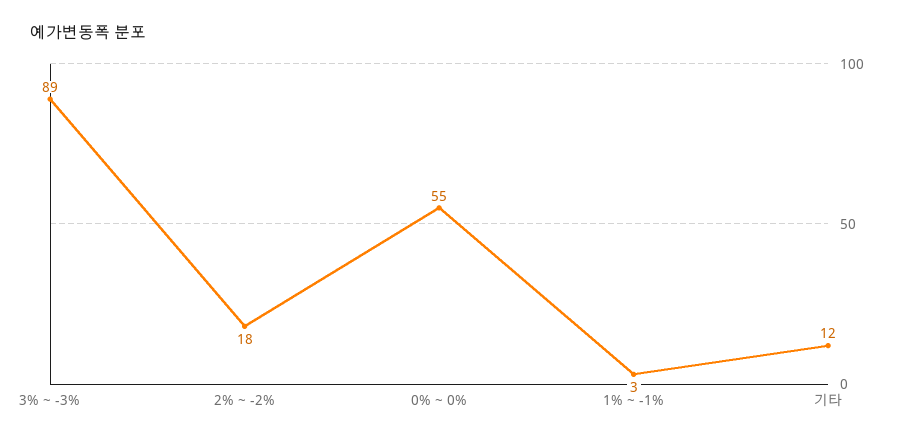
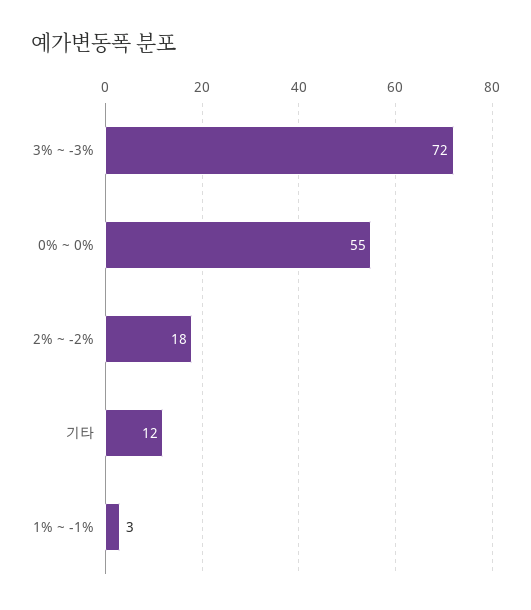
3% ~ -3%: 89 -> 72

